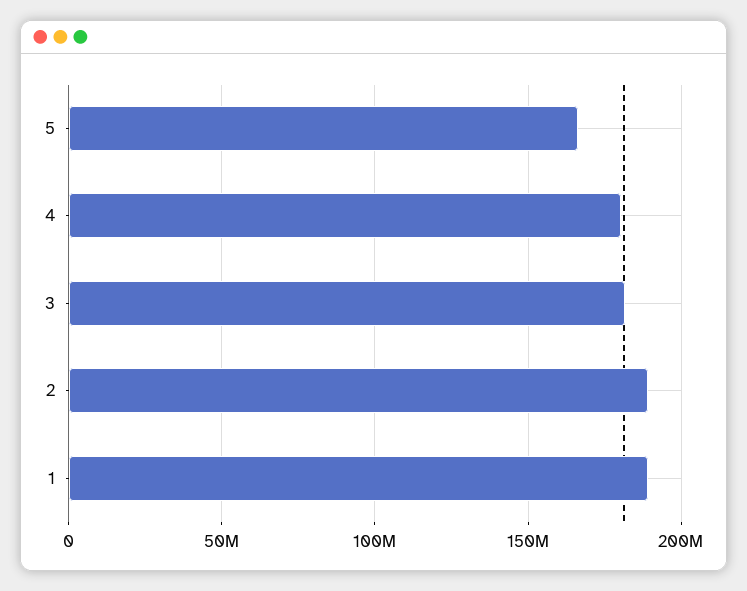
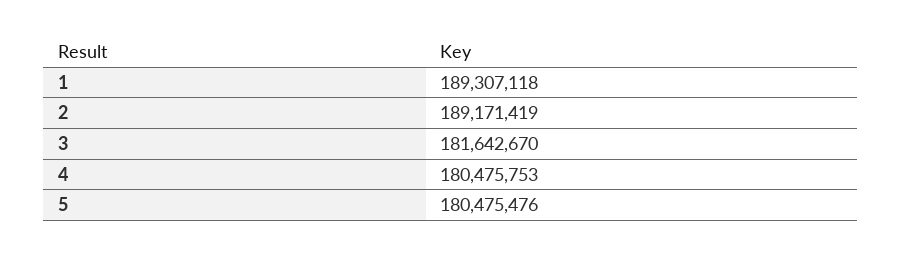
5: 165000000 -> 180475476

